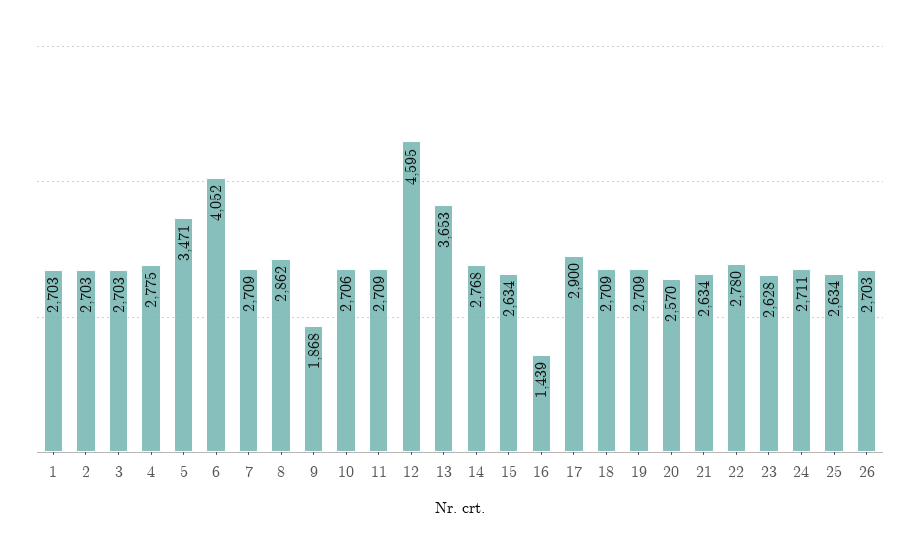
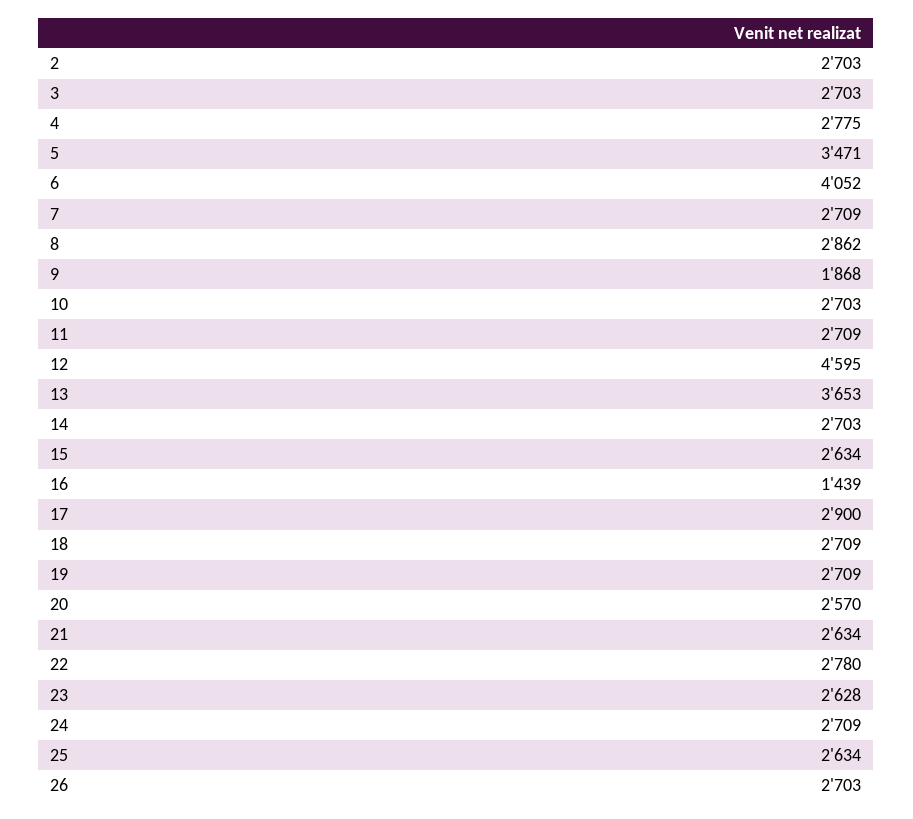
1: 2703 -> none
10: 2706 -> 2703
14: 2768 -> 2703
24: 2711 -> 2709

